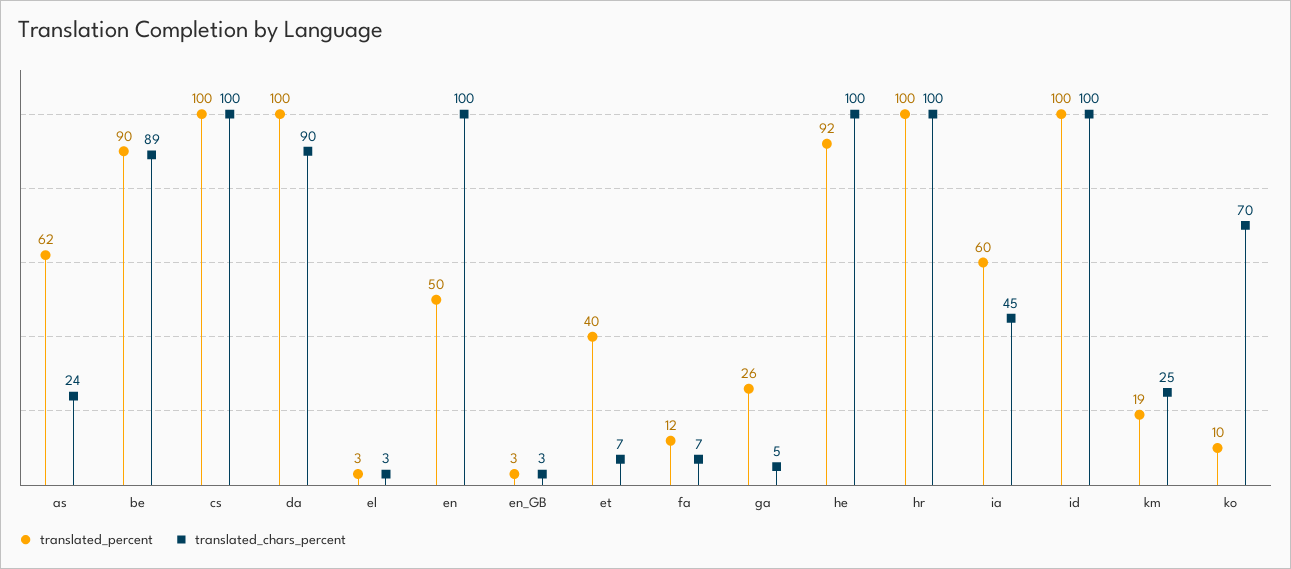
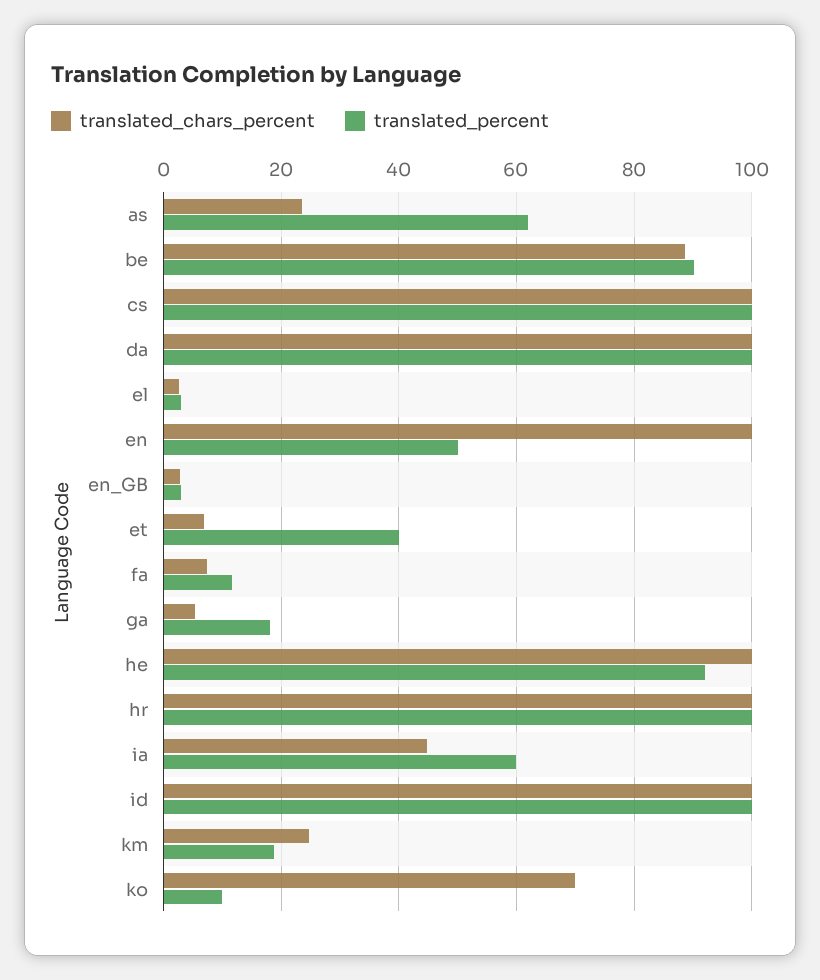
translated_chars_percent, da: 90 -> 100
translated_percent, ga: 26 -> 18

